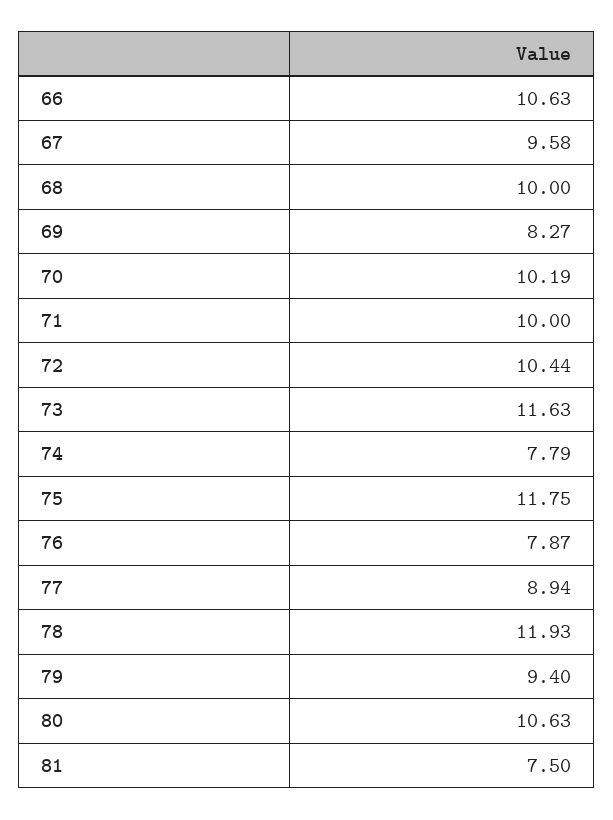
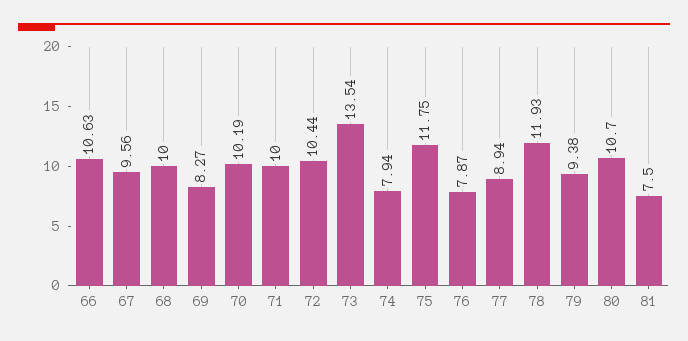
67: 9.58 -> 9.56
73: 11.63 -> 13.54
74: 7.79 -> 7.94
79: 9.4 -> 9.38
80: 10.63 -> 10.7

